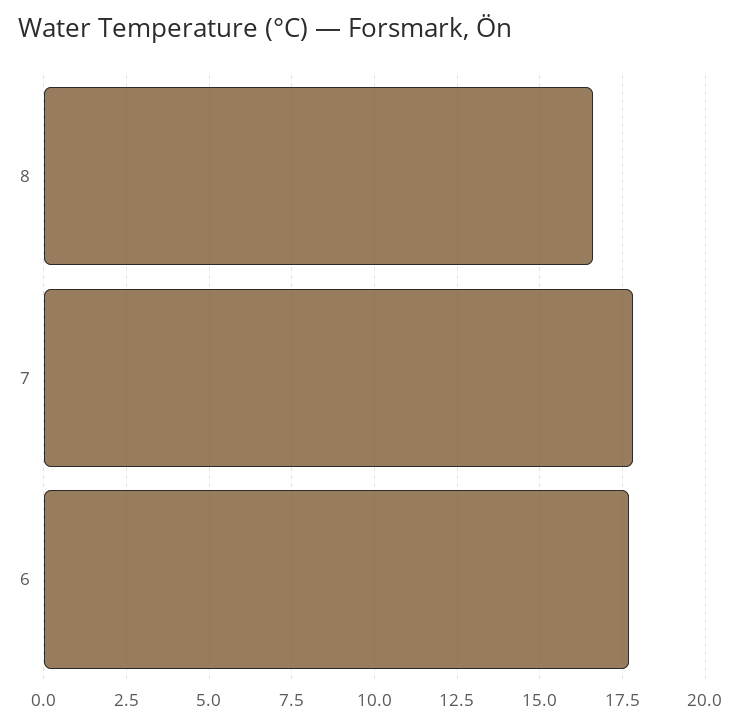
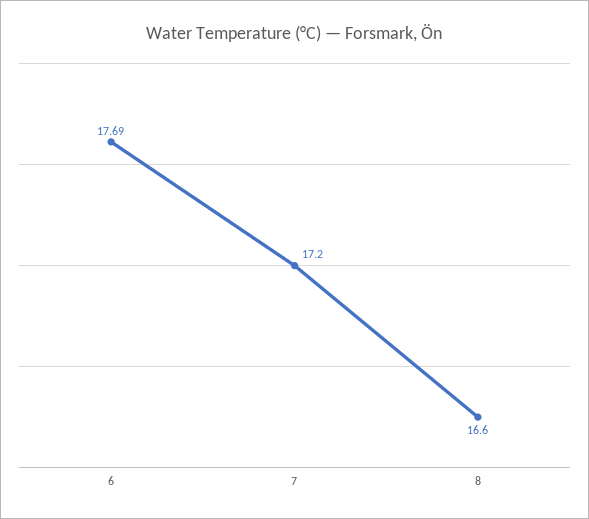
7: 17.75 -> 17.2

